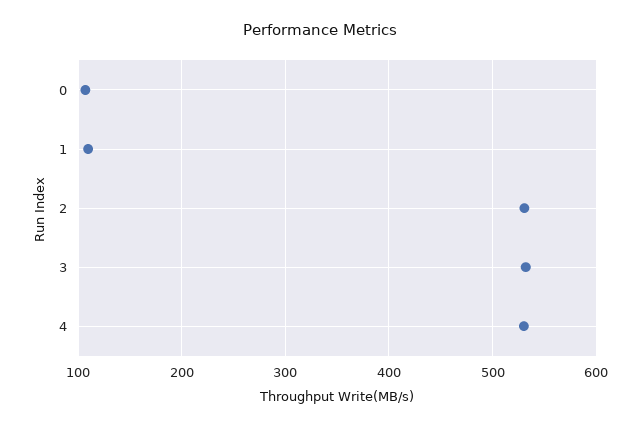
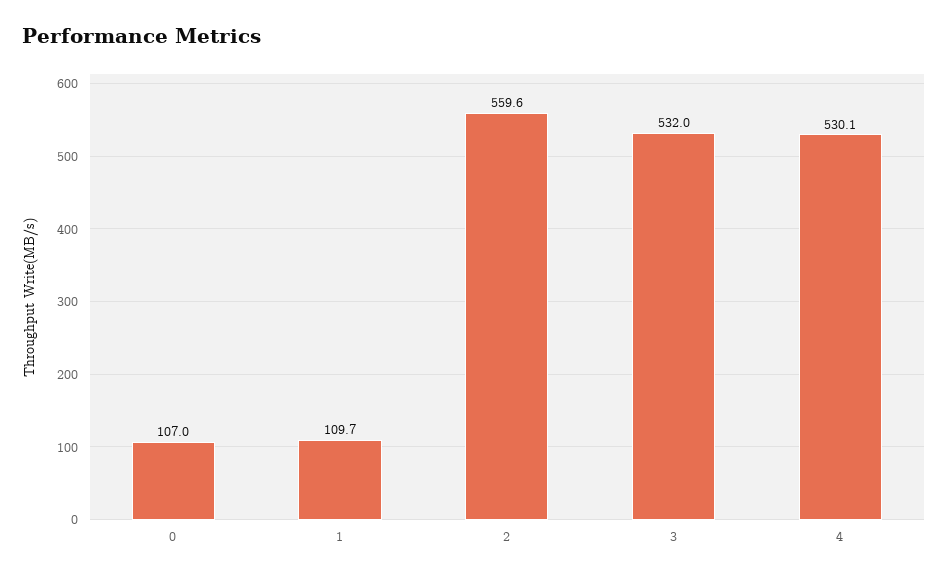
2: 530 -> 559.6

